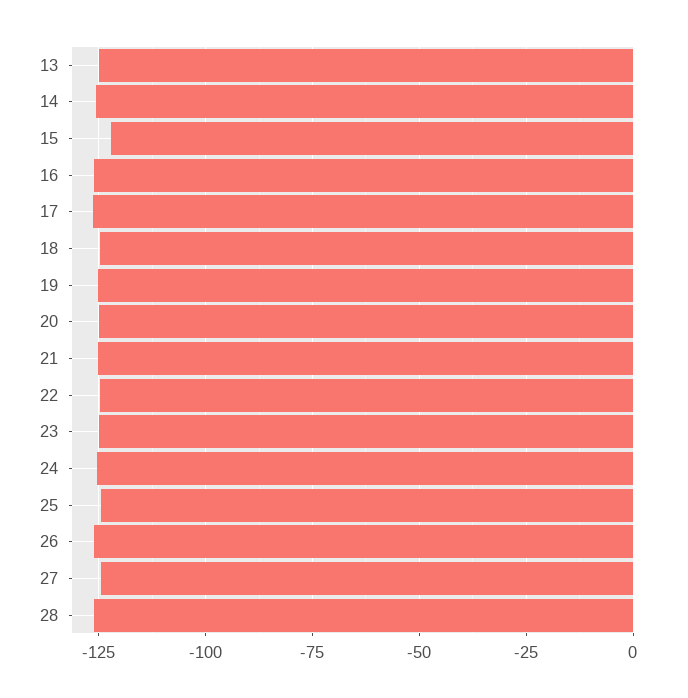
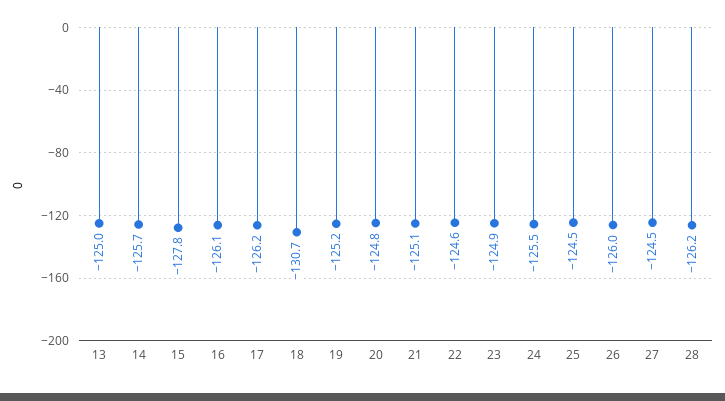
15: -122.5 -> -127.8
18: -125 -> -130.7

